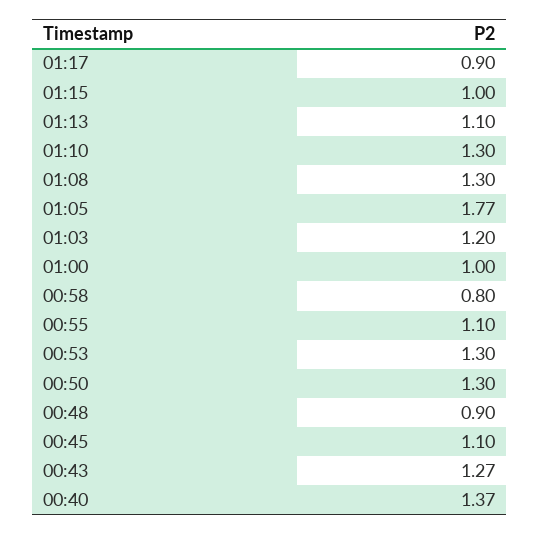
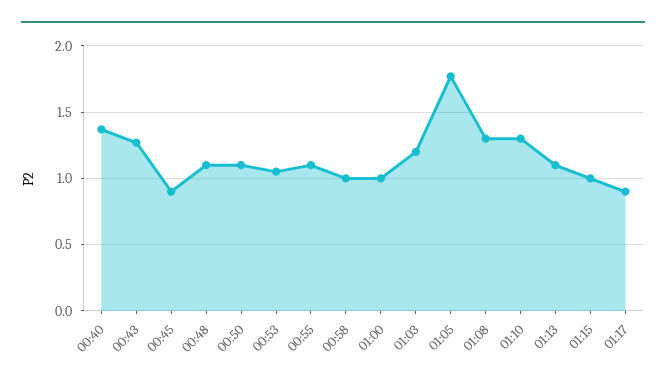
00:58: 0.8 -> 1
00:53: 1.3 -> 1.05
00:50: 1.3 -> 1.1
00:48: 0.9 -> 1.1
00:45: 1.1 -> 0.9

